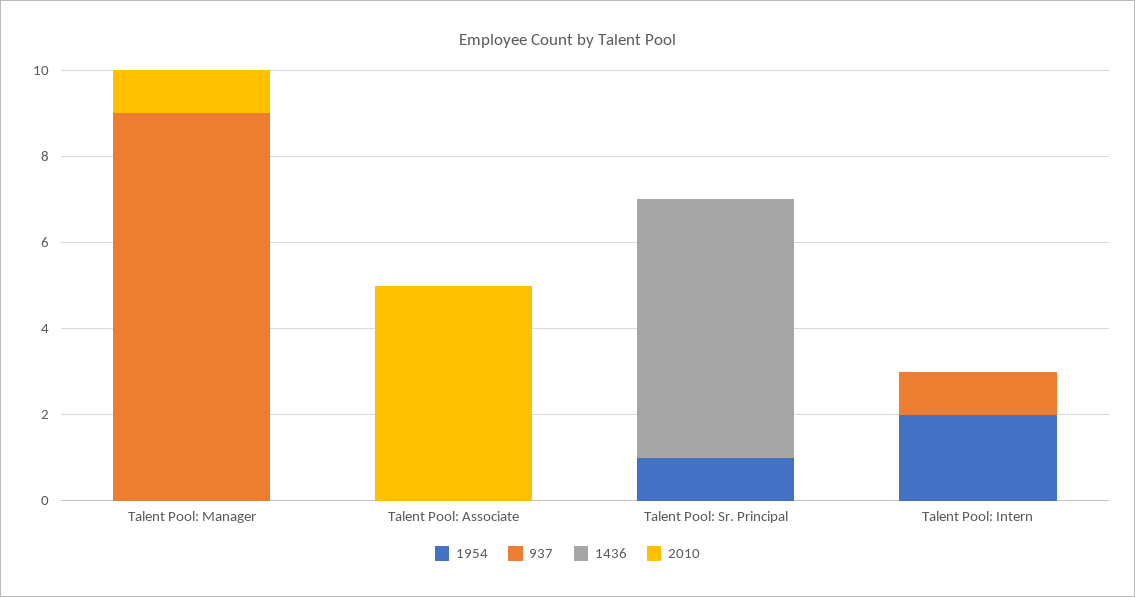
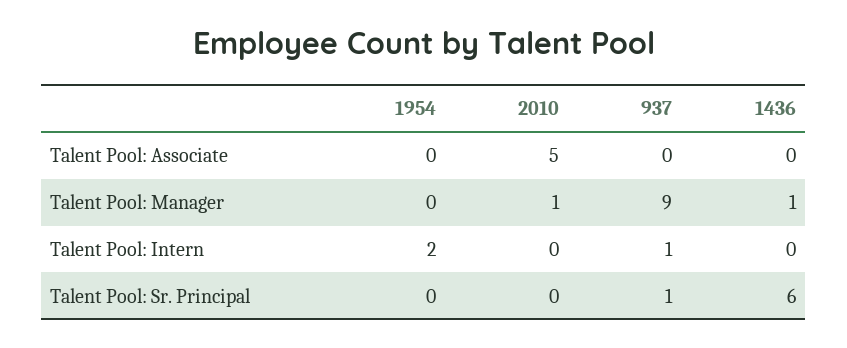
1436, Talent Pool: Manager: 0 -> 1
1954, Talent Pool: Sr. Principal: 1 -> 0
937, Talent Pool: Sr. Principal: 0 -> 1

